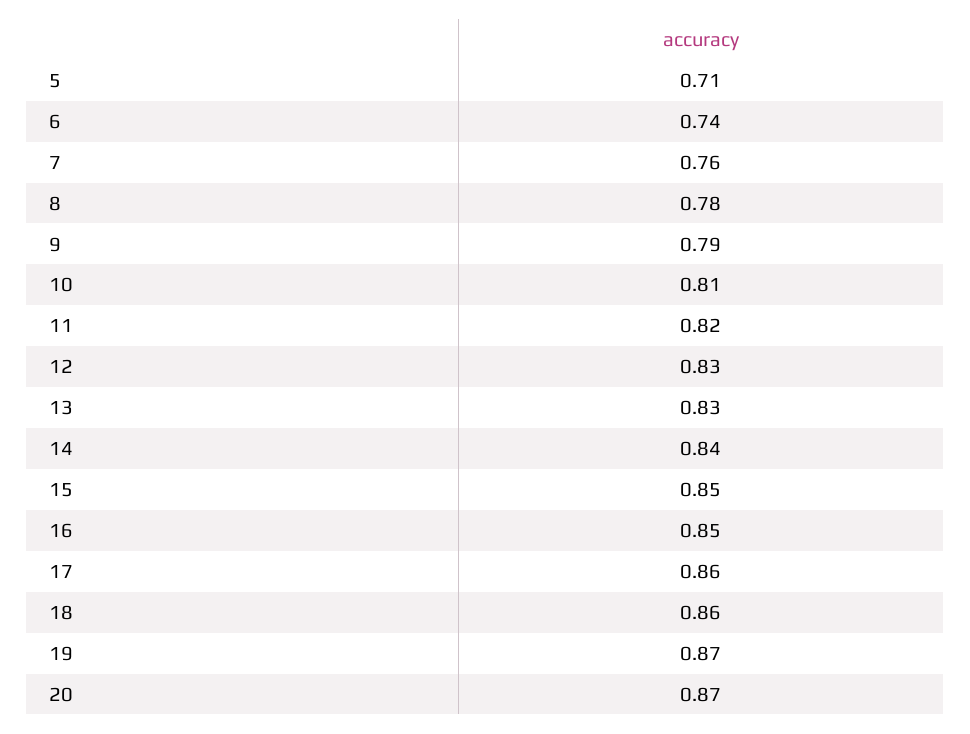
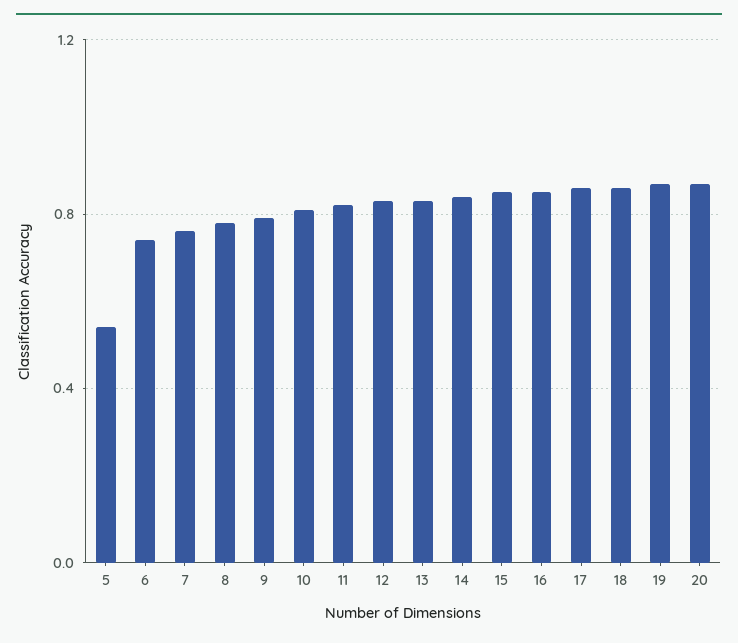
5: 0.71 -> 0.55

